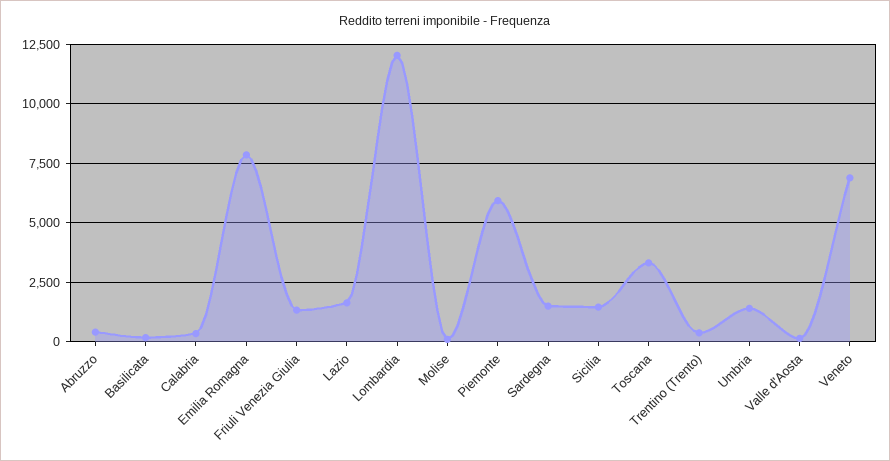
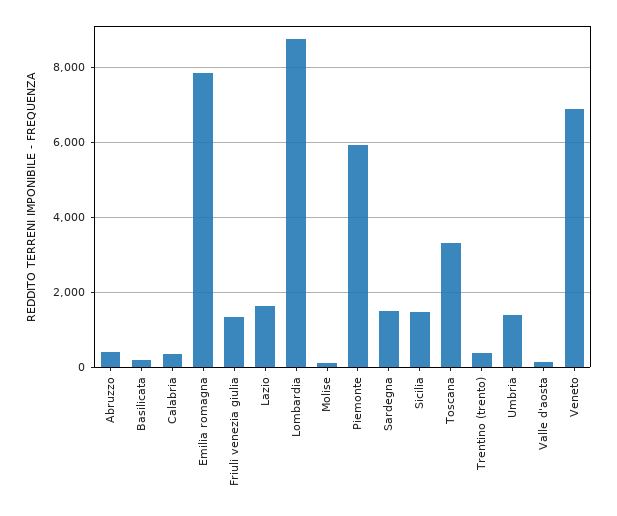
Lombardia: 12000 -> 8800

